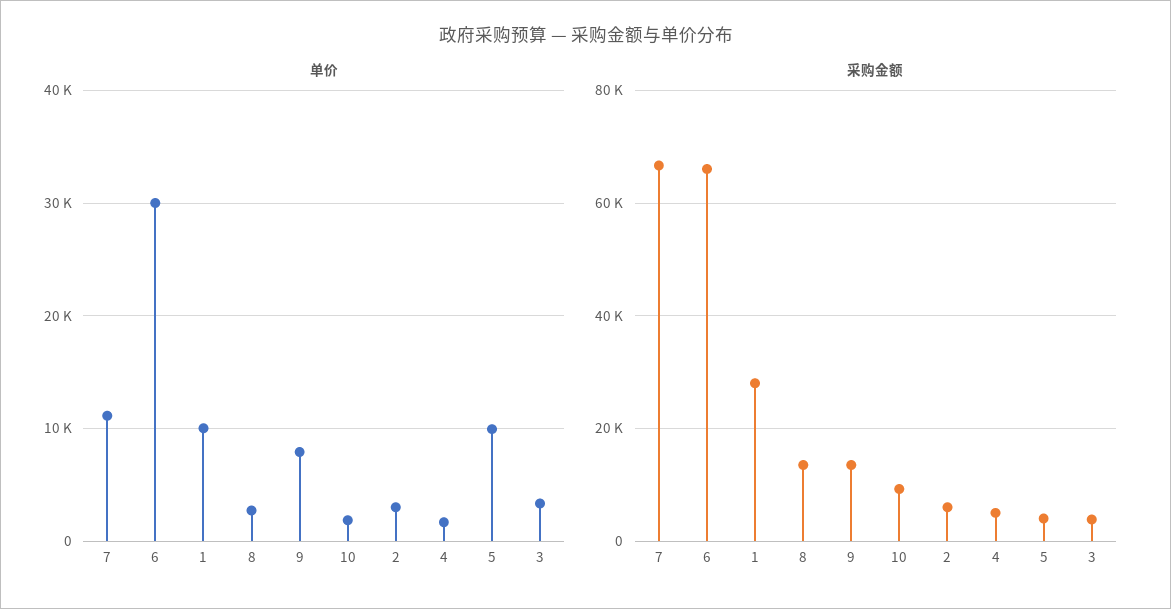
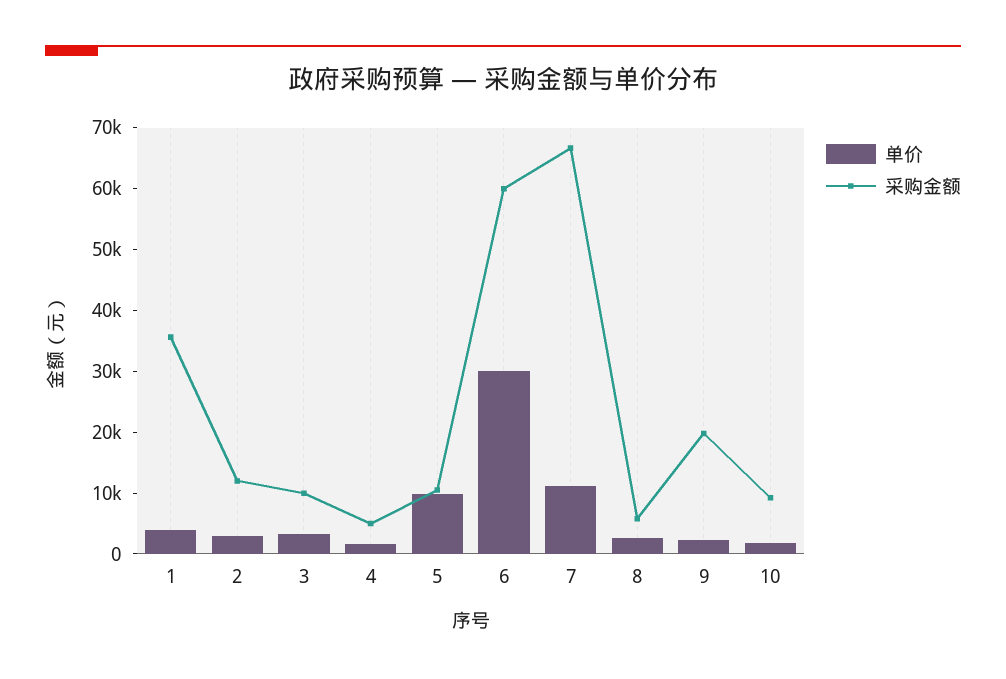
单价, 1: 10000 -> 4000
单价, 9: 8000 -> 2000
采购金额, 6: 66000 -> 60000
采购金额, 1: 28000 -> 36000
采购金额, 8: 14000 -> 6000
采购金额, 9: 14000 -> 20000
采购金额, 2: 6000 -> 12000
采购金额, 5: 4000 -> 10000
采购金额, 3: 4000 -> 10000

